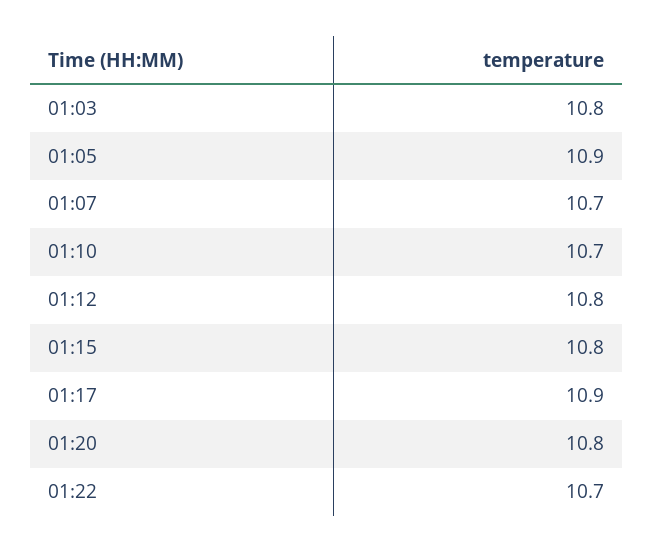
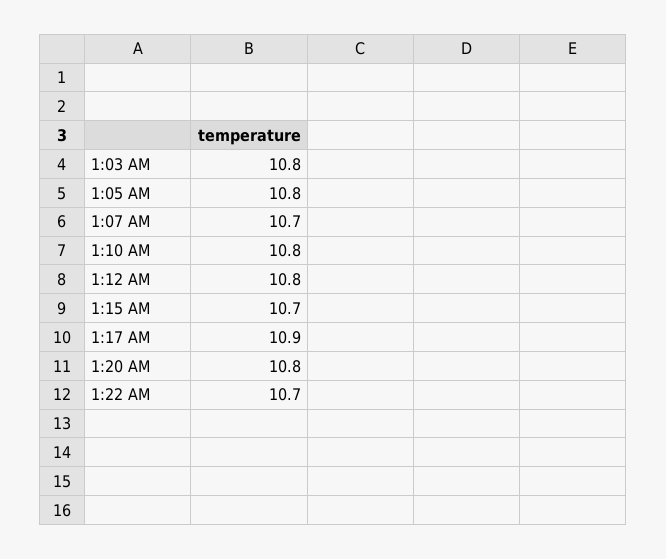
01:05: 10.9 -> 10.8
01:10: 10.7 -> 10.8
01:15: 10.8 -> 10.7

